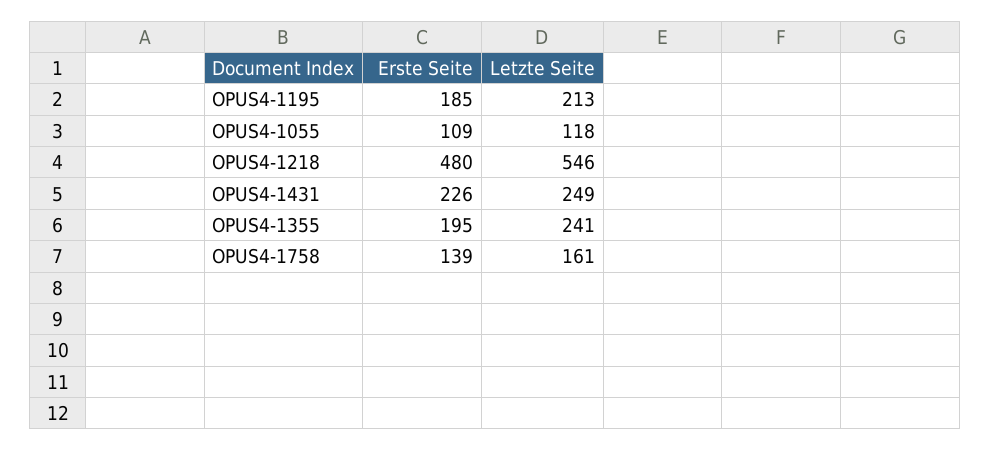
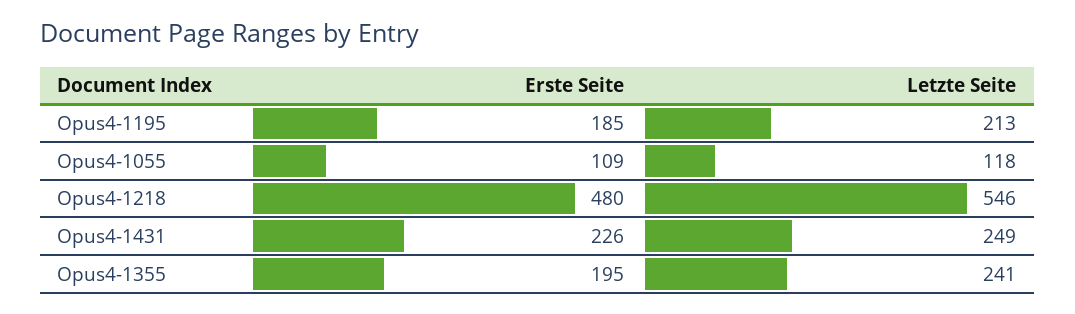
Erste Seite, OPUS4-1758: 139 -> none
Letzte Seite, OPUS4-1758: 161 -> none

